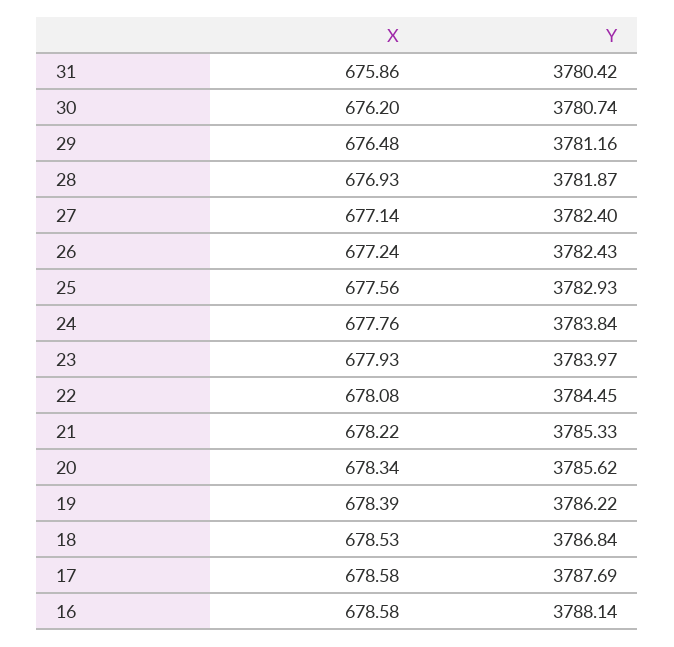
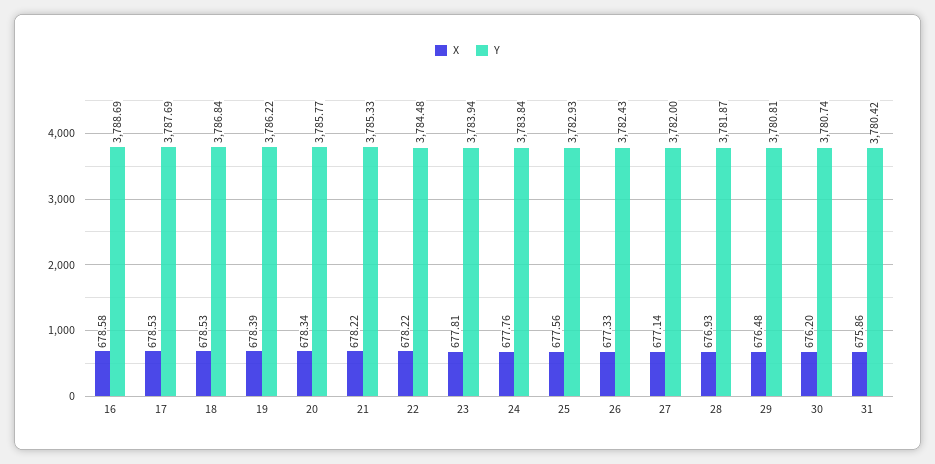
Y, 29: 3781.16 -> 3780.81
Y, 27: 3782.4 -> 3782
X, 26: 677.24 -> 677.33
X, 23: 677.93 -> 677.81
Y, 23: 3783.97 -> 3783.94
X, 22: 678.08 -> 678.22
Y, 22: 3784.45 -> 3784.48
Y, 20: 3785.62 -> 3785.77
X, 17: 678.58 -> 678.53
Y, 16: 3788.14 -> 3788.69

